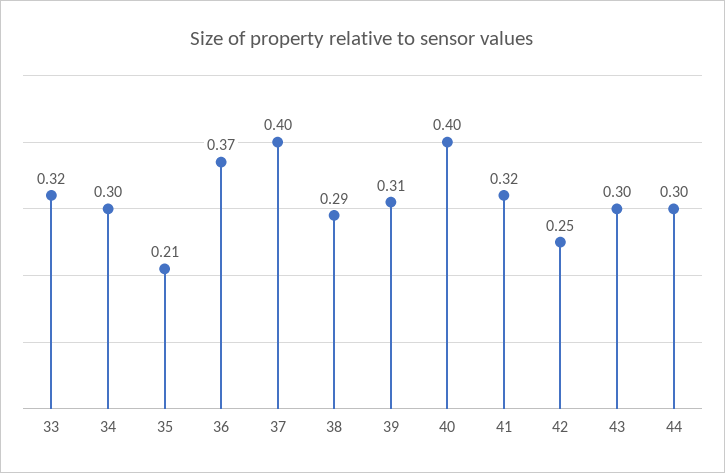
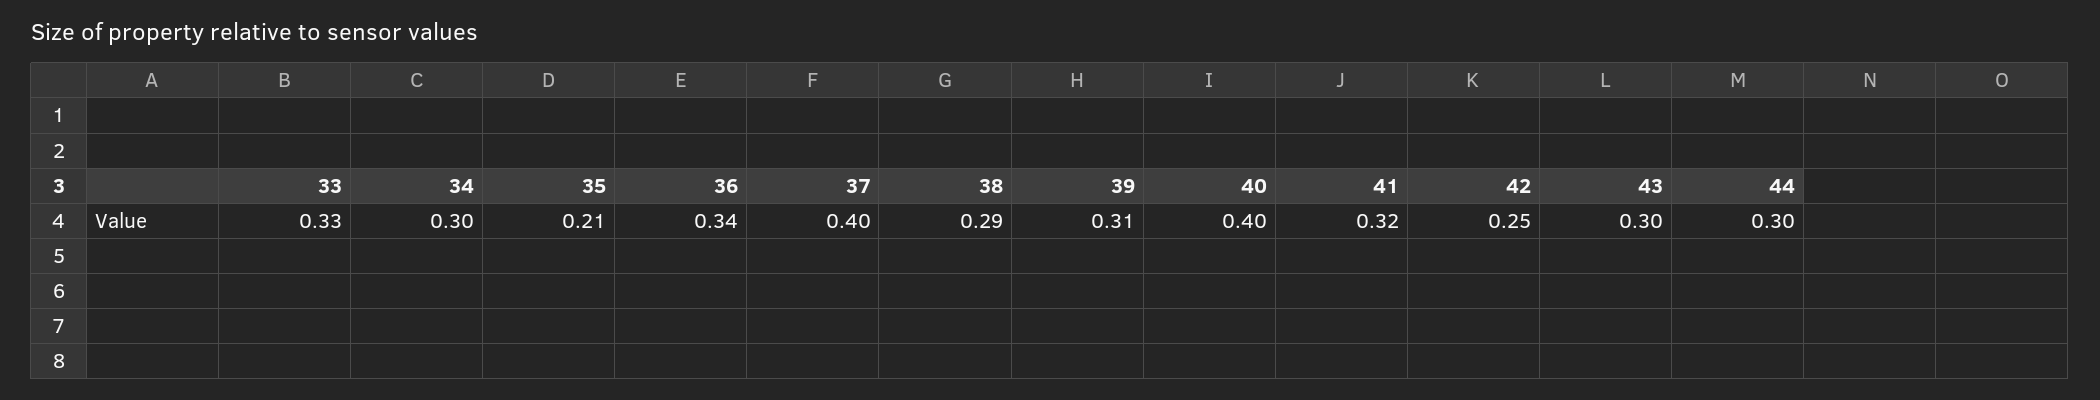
33: 0.32 -> 0.33
36: 0.37 -> 0.34

